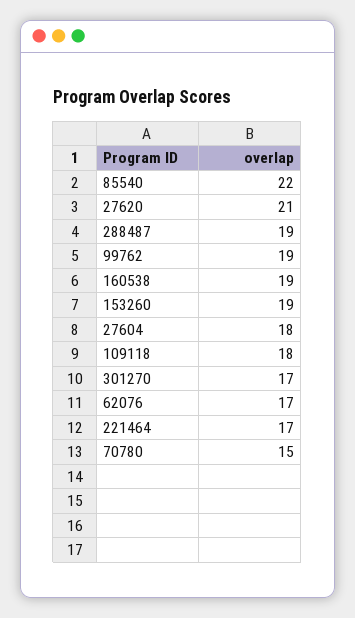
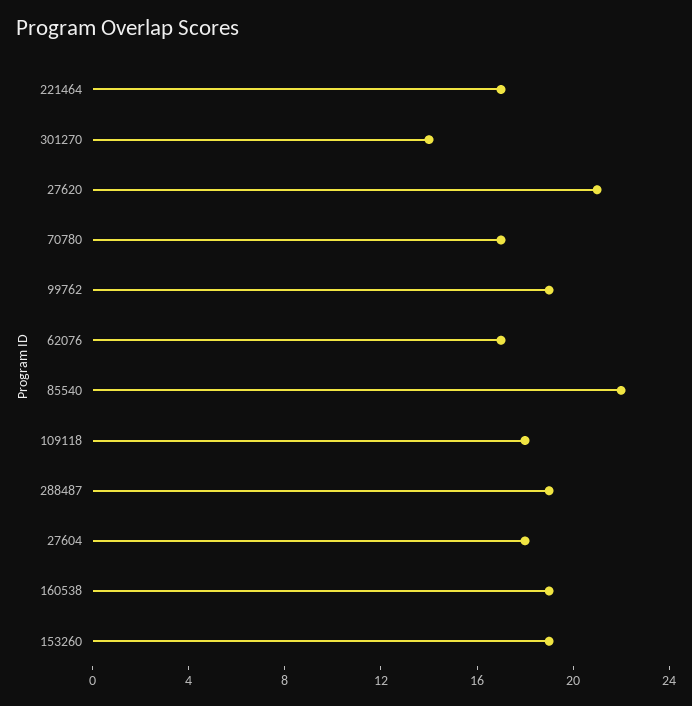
301270: 17 -> 14
70780: 15 -> 17

